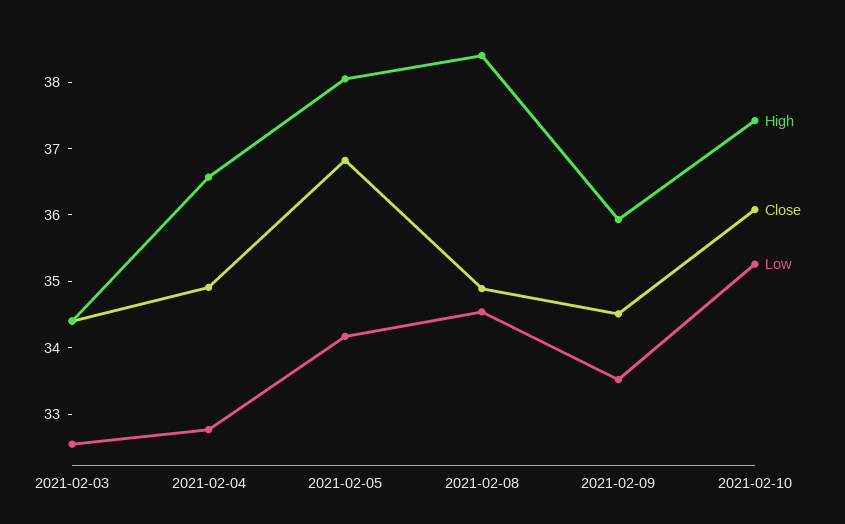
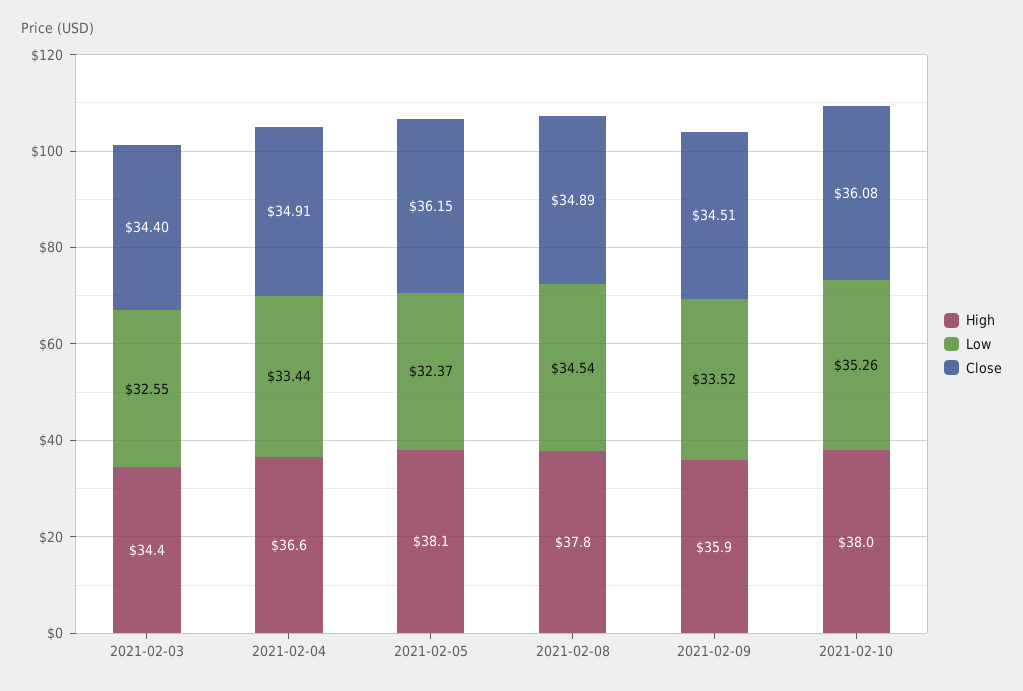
Low, 2021-02-04: 32.8 -> 33.44
Close, 2021-02-05: 36.8 -> 36.15
Low, 2021-02-05: 34.2 -> 32.37
High, 2021-02-08: 38.4 -> 37.8
High, 2021-02-10: 37.4 -> 38

